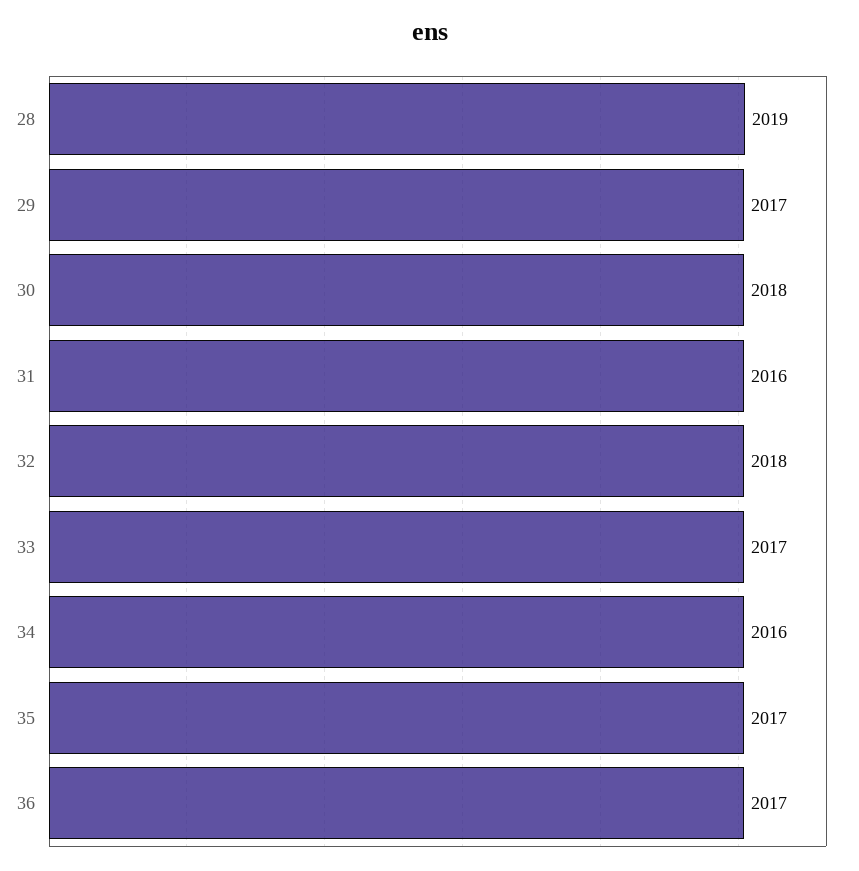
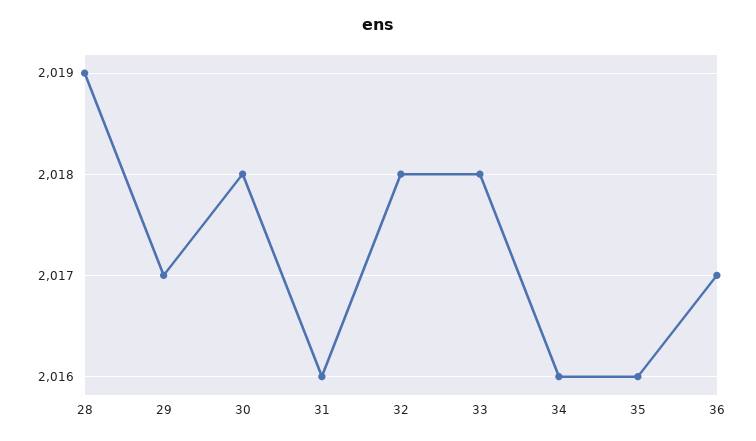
33: 2017 -> 2018
35: 2017 -> 2016

